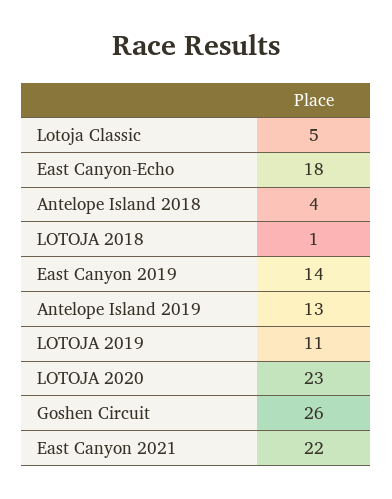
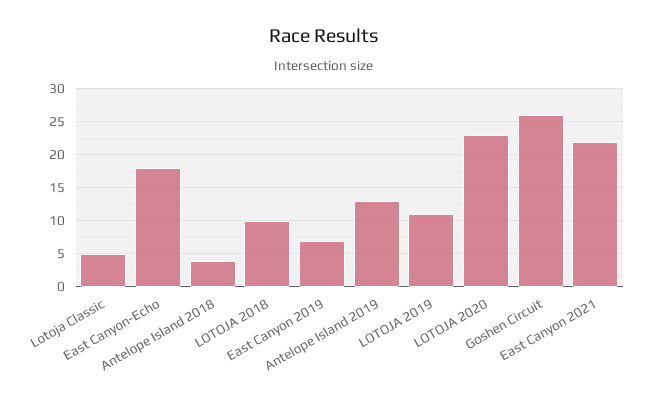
LOTOJA 2018: 1 -> 10
East Canyon 2019: 14 -> 7

